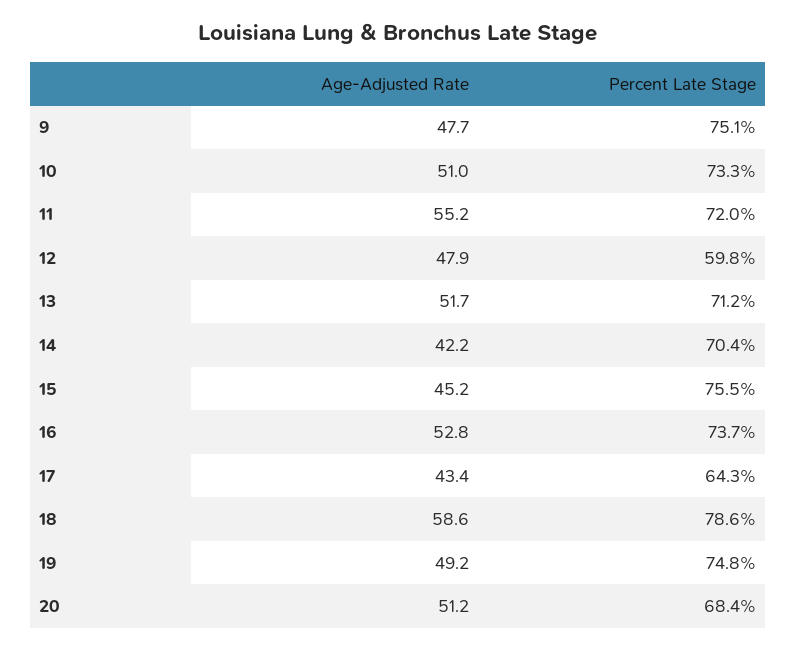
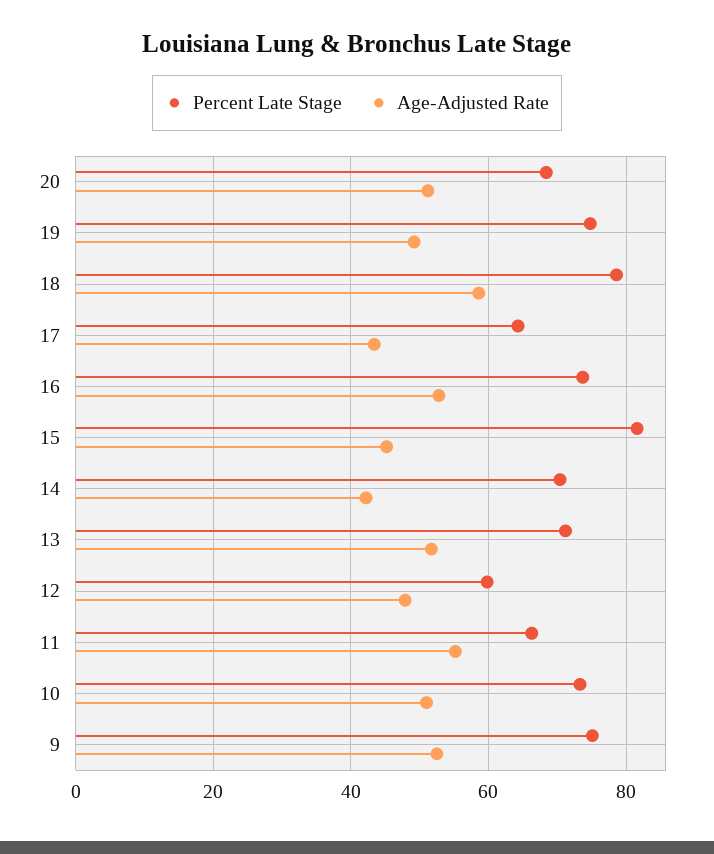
Age-Adjusted Rate, 9: 47.7 -> 52
Percent Late Stage, 11: 72 -> 66
Percent Late Stage, 15: 75.5 -> 82

